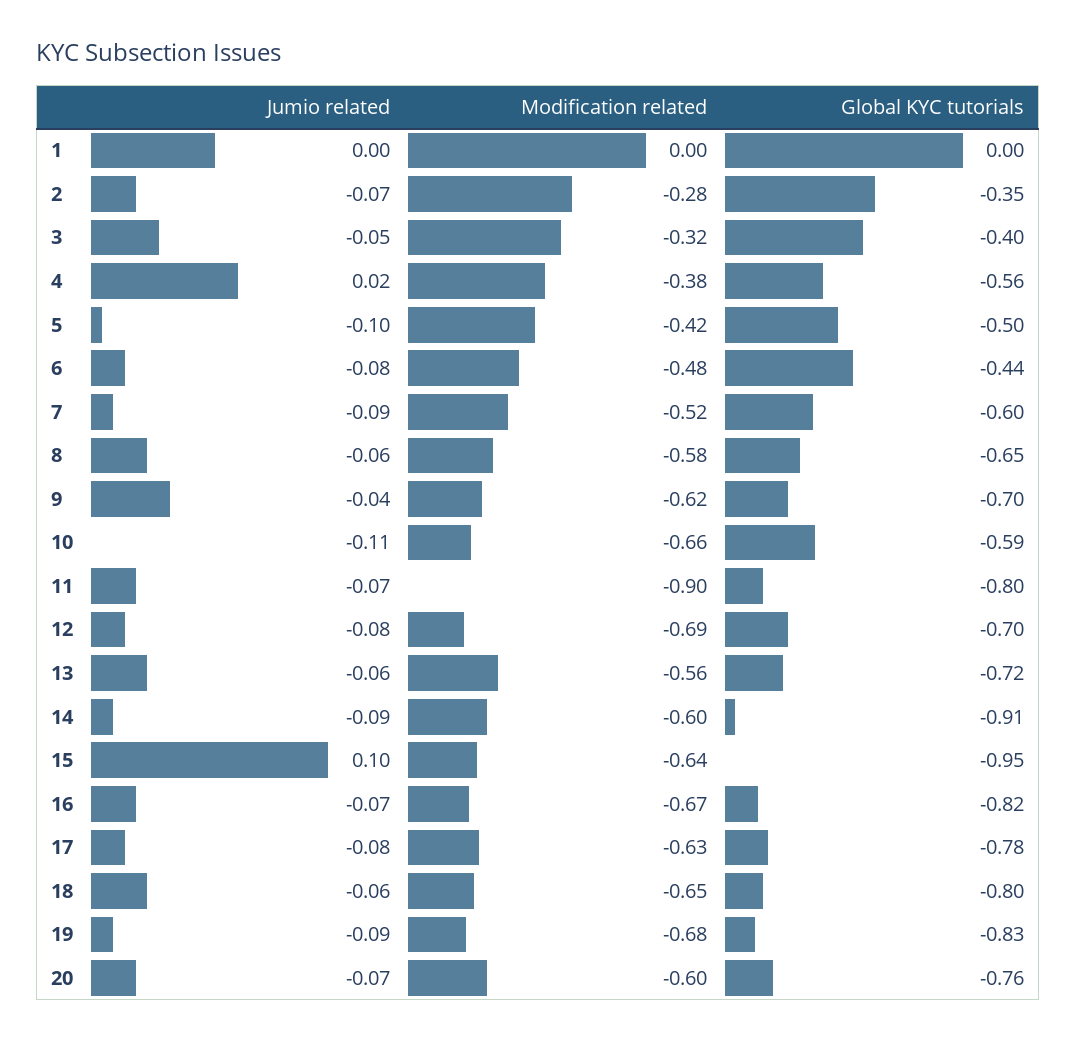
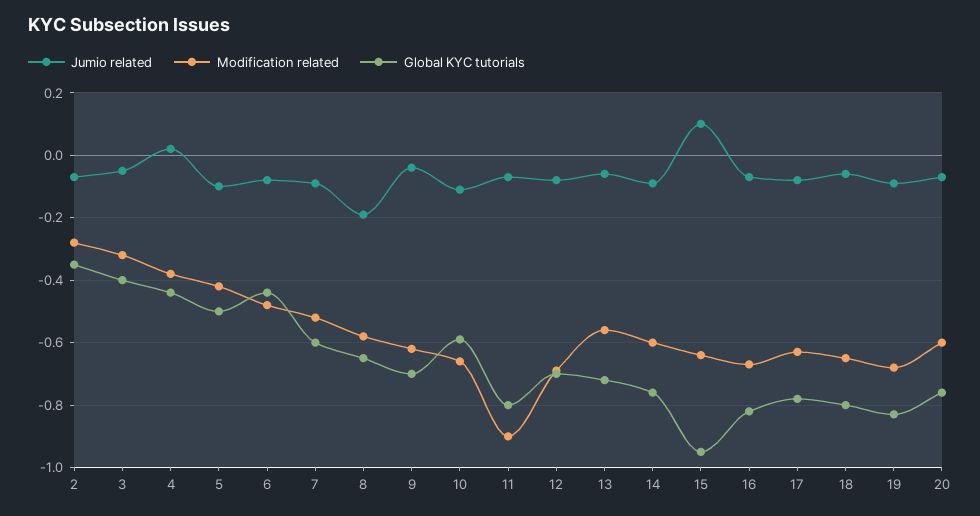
Jumio related, 1: 0 -> none
Modification related, 1: 0 -> none
Global KYC tutorials, 1: 0 -> none
Global KYC tutorials, 4: -0.56 -> -0.45
Jumio related, 8: -0.06 -> -0.2
Global KYC tutorials, 14: -0.91 -> -0.75

